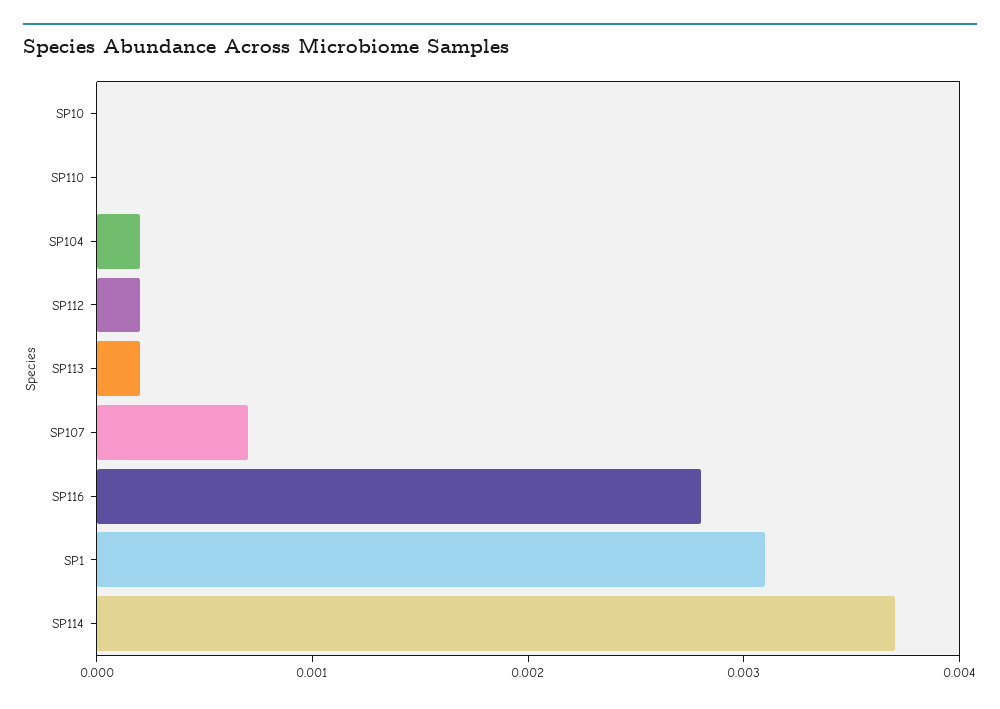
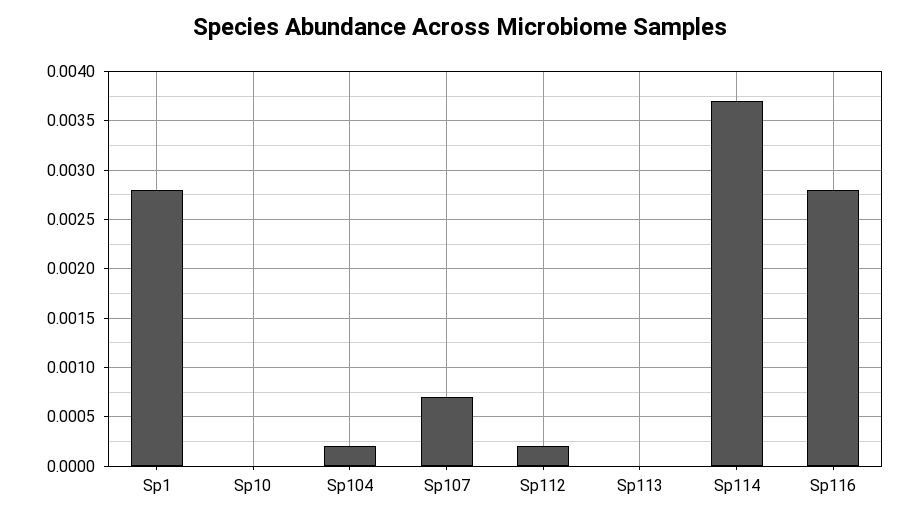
SP110: 0 -> none
SP113: 0.0002 -> 0
SP1: 0.0031 -> 0.0028

